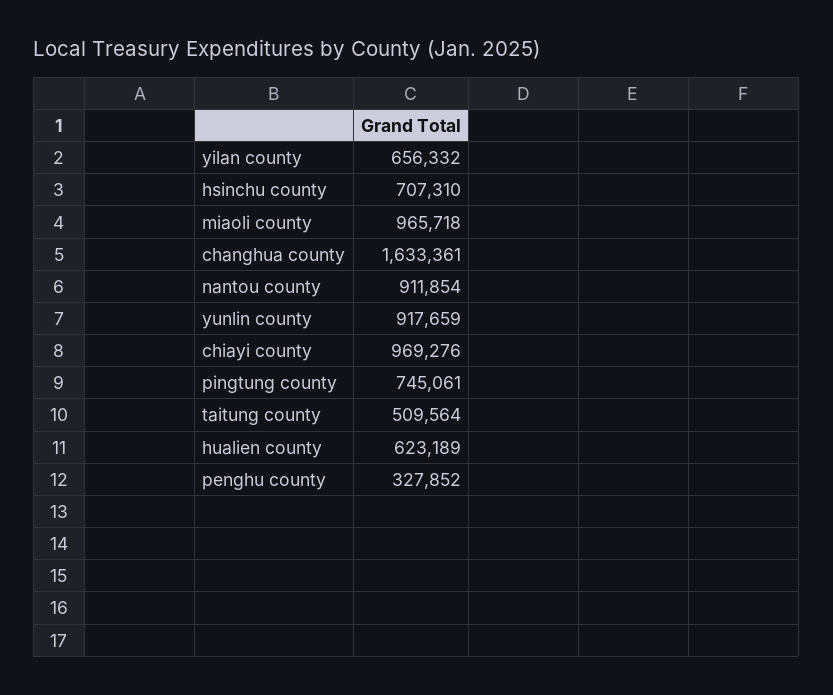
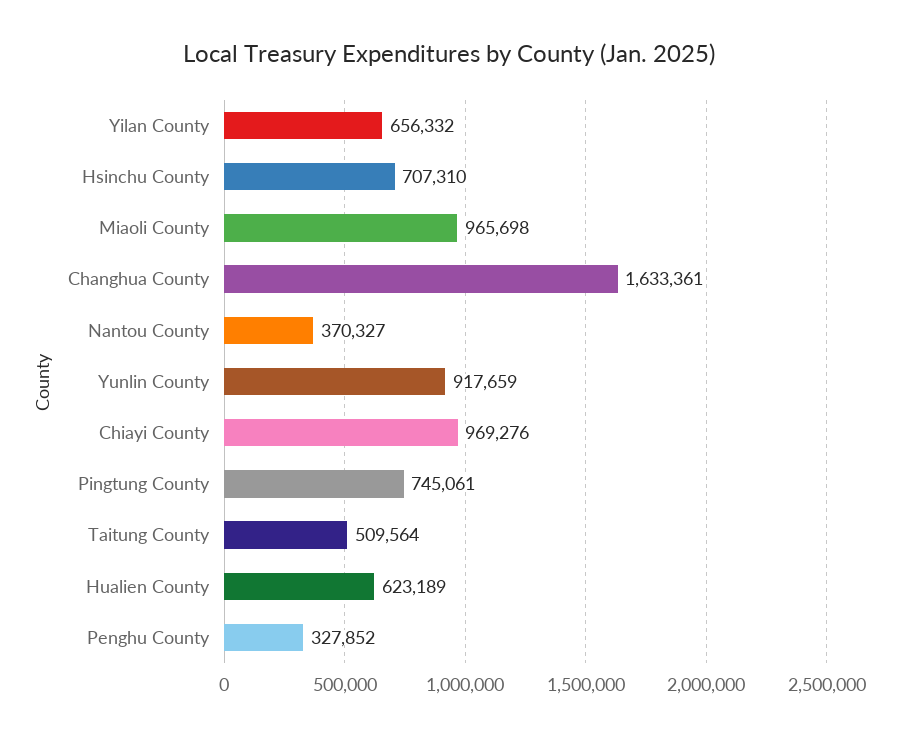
miaoli county: 965718 -> 965698
nantou county: 911854 -> 370327

